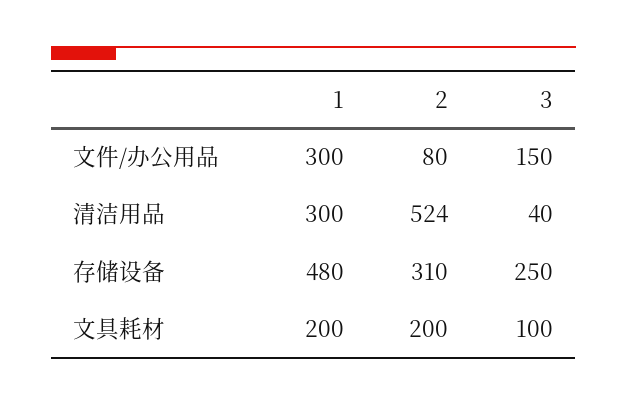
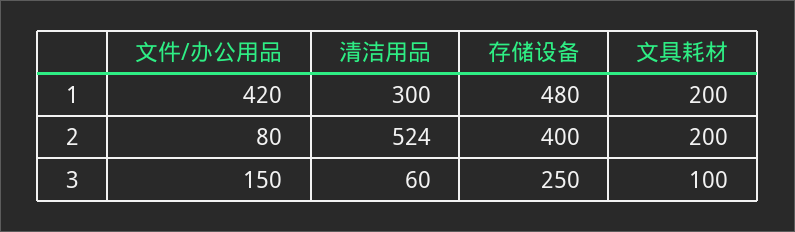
1, 文件/办公用品: 300 -> 420
3, 清洁用品: 40 -> 60
2, 存储设备: 310 -> 400

